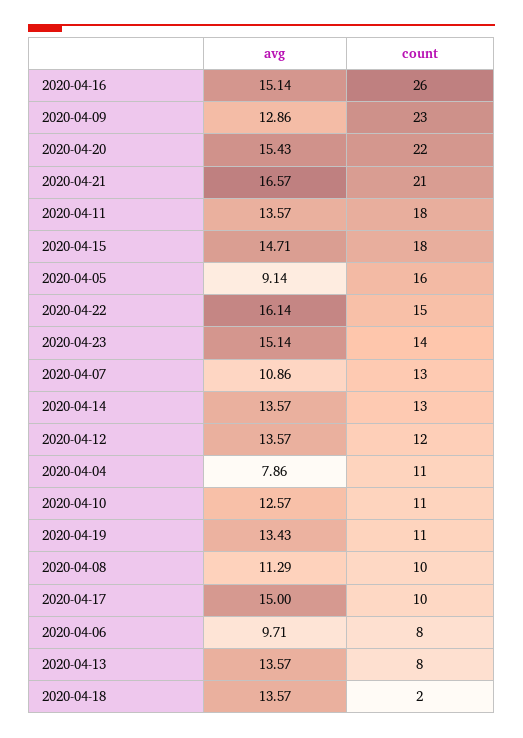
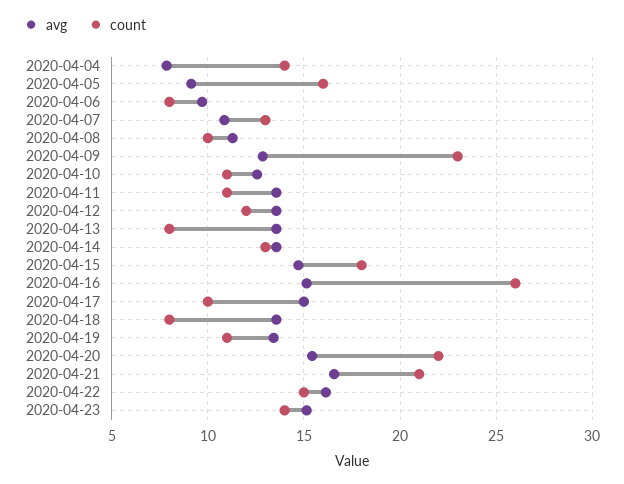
count, 2020-04-11: 18 -> 11
count, 2020-04-04: 11 -> 14
count, 2020-04-18: 2 -> 8

